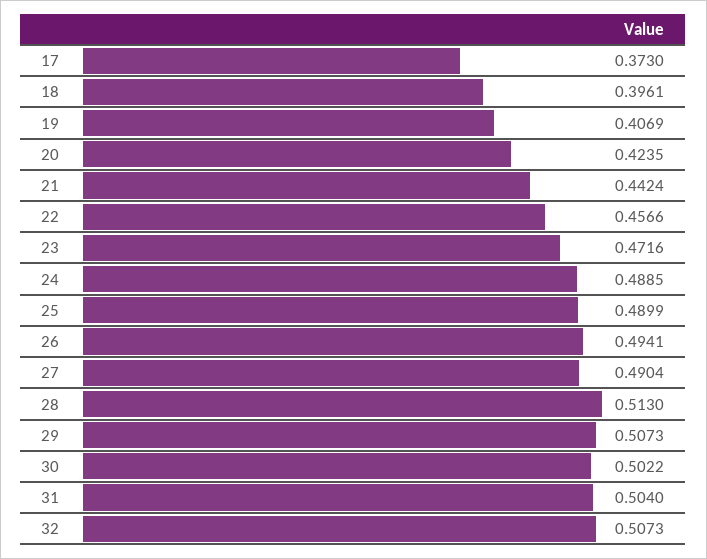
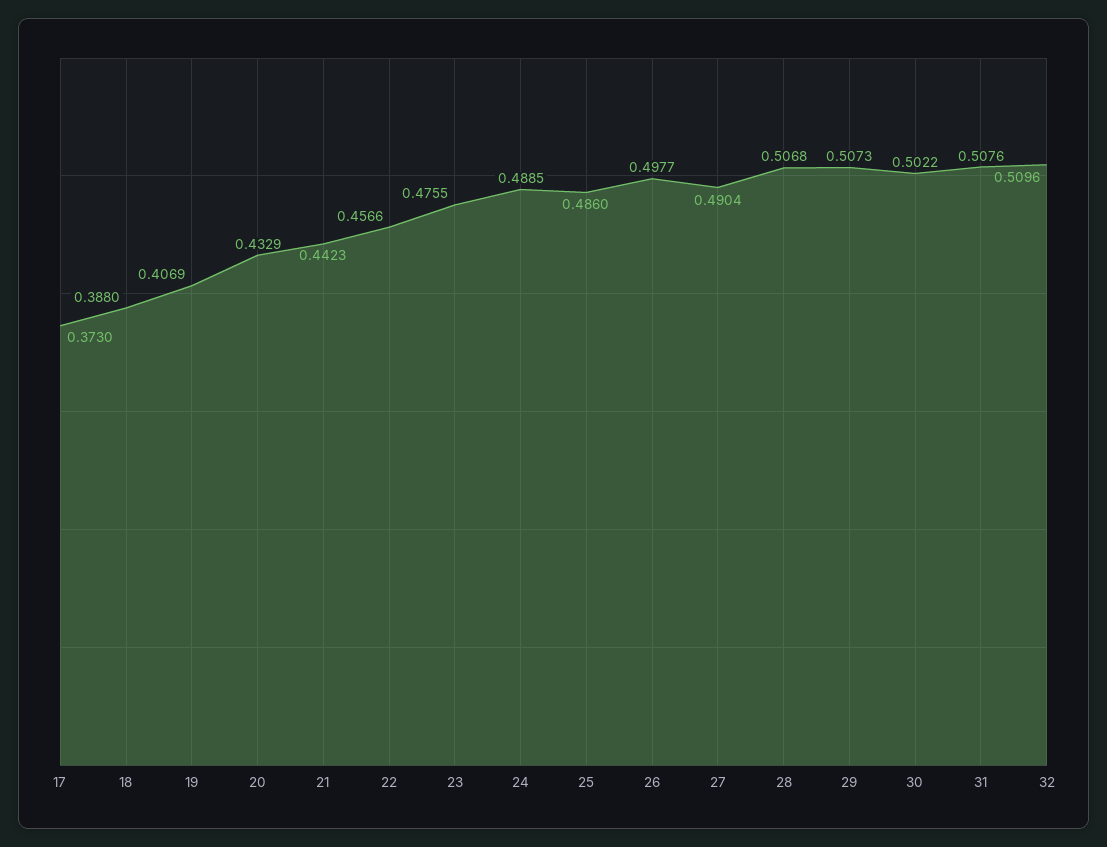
18: 0.3961 -> 0.388
20: 0.4235 -> 0.4329
21: 0.4424 -> 0.4423
23: 0.4716 -> 0.4755
25: 0.4899 -> 0.486
26: 0.4941 -> 0.4977
28: 0.513 -> 0.5068
31: 0.504 -> 0.5076
32: 0.5073 -> 0.5096

